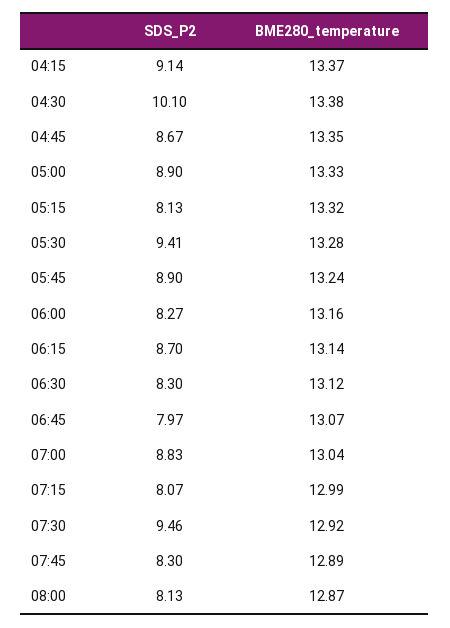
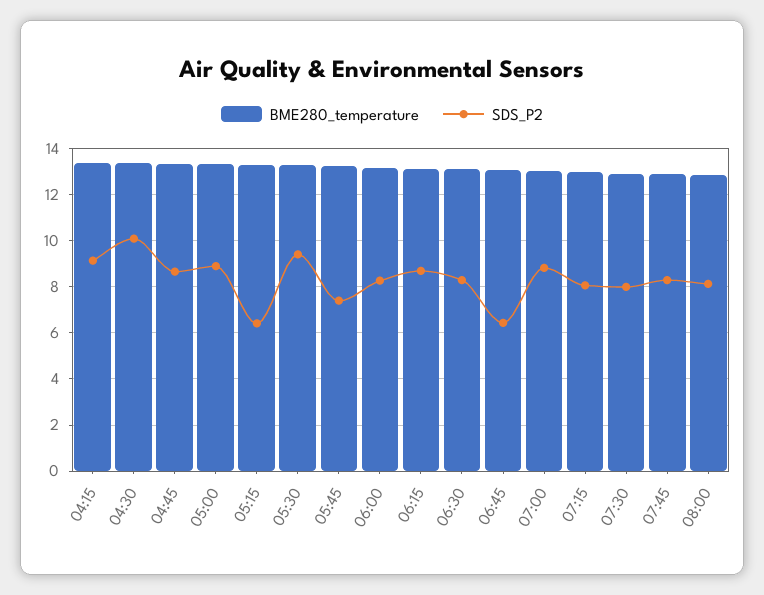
SDS_P2, 05:15: 8.13 -> 6.5
SDS_P2, 05:45: 8.9 -> 7.5
SDS_P2, 06:45: 7.97 -> 6.5
SDS_P2, 07:30: 9.46 -> 8

